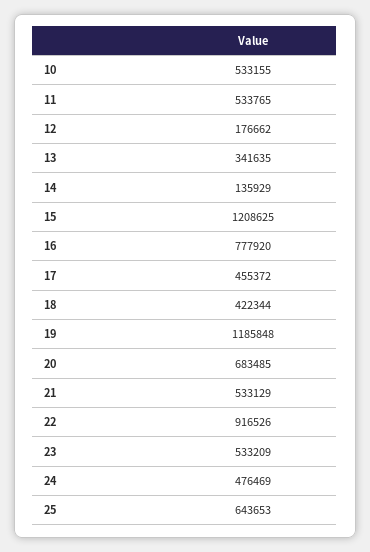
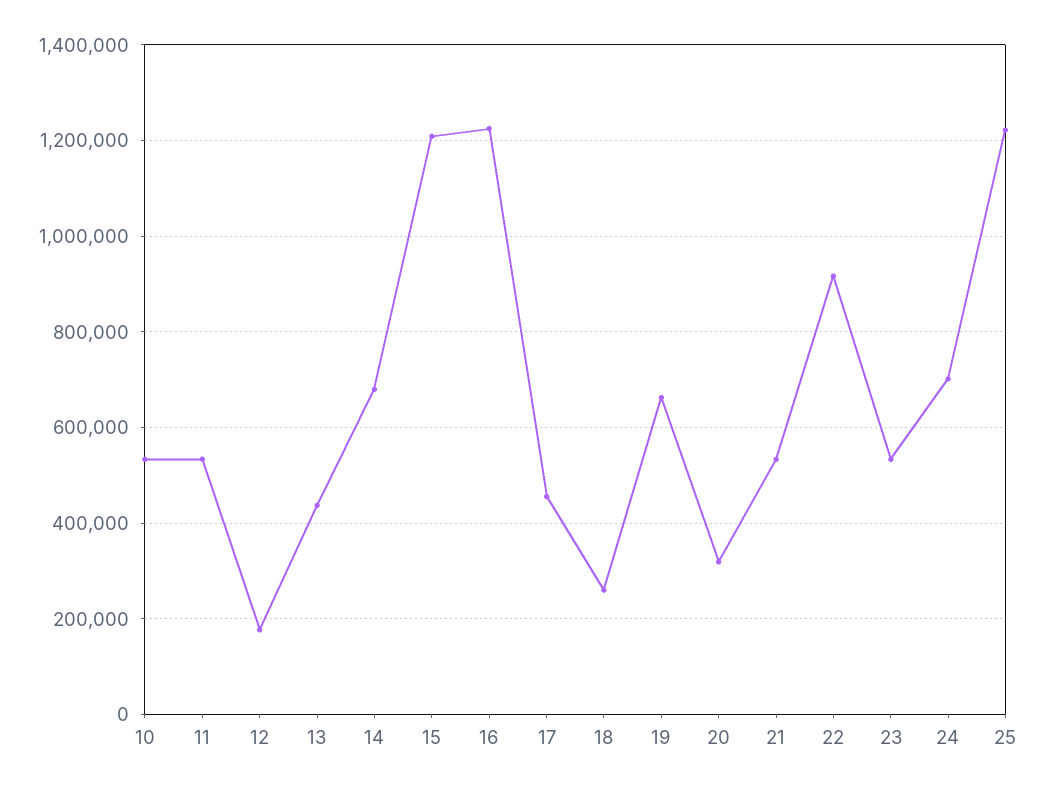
13: 341635 -> 440000
14: 135929 -> 680000
16: 777920 -> 1220000
18: 422344 -> 260000
19: 1185848 -> 660000
20: 683485 -> 320000
24: 476469 -> 700000
25: 643653 -> 1220000

